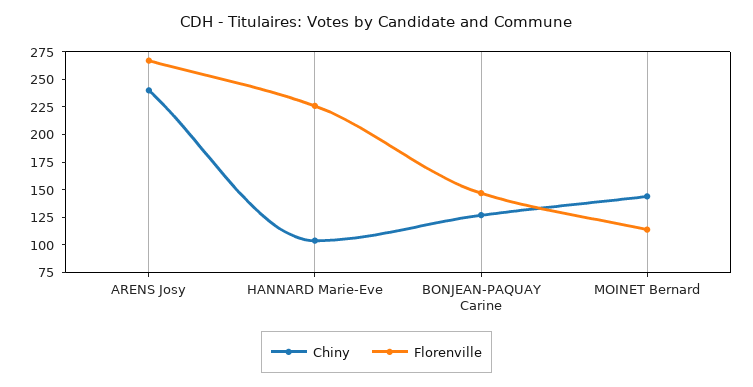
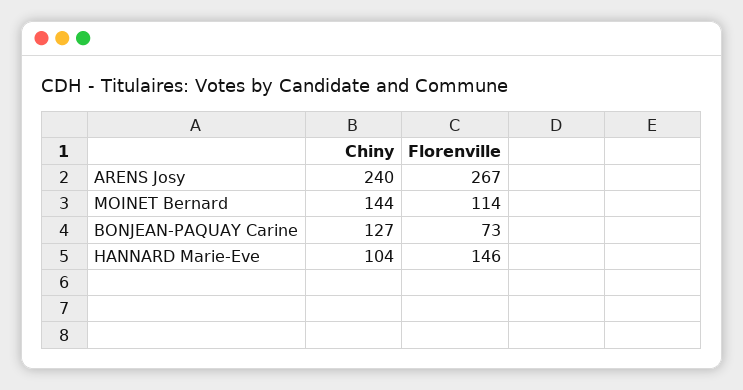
Florenville, HANNARD Marie-Eve: 225 -> 146
Florenville, BONJEAN-PAQUAY Carine: 150 -> 73

